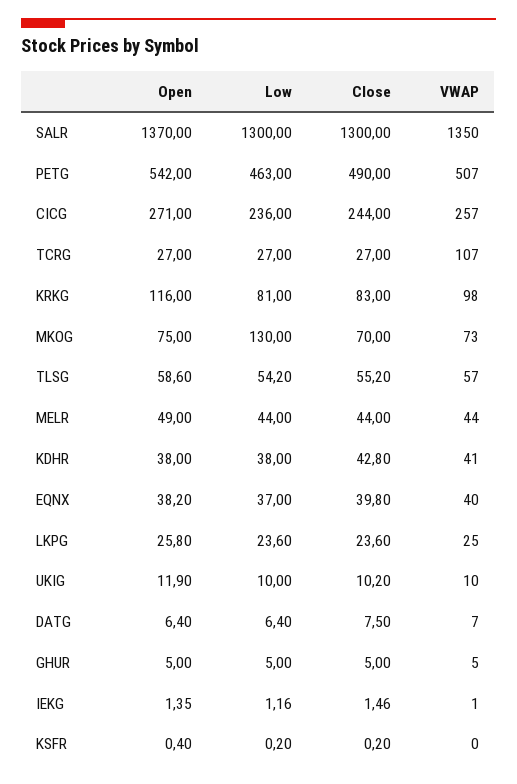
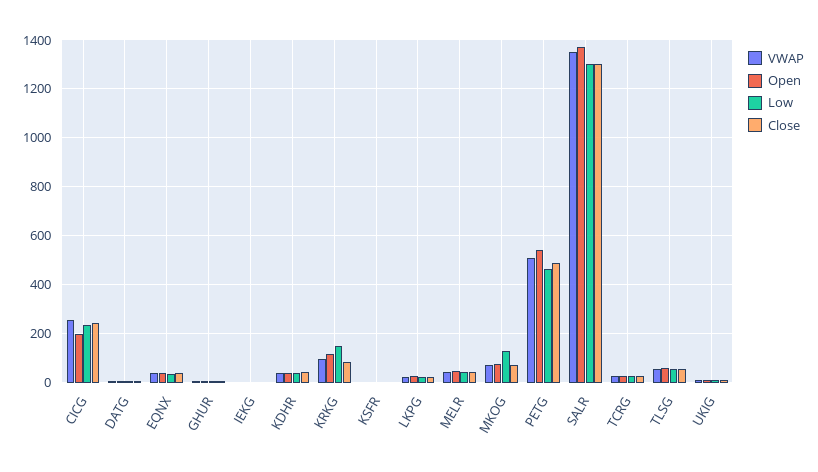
Open, CICG: 271 -> 200
VWAP, TCRG: 107 -> 25
Low, KRKG: 81 -> 150

